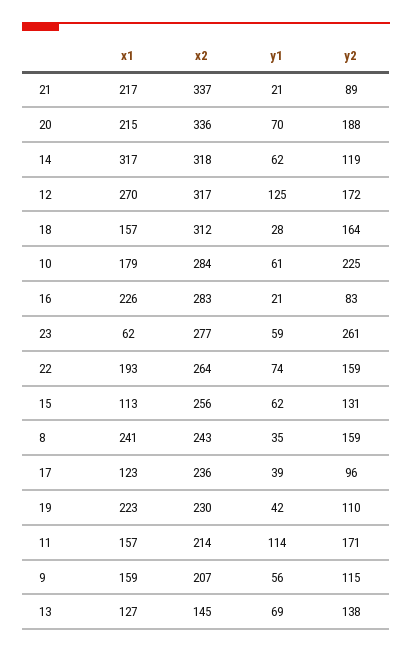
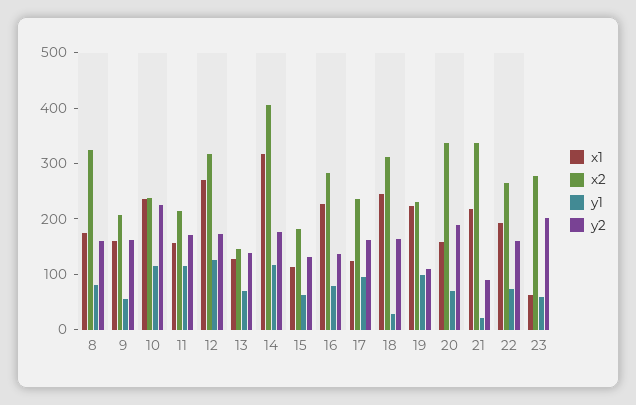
x1, 20: 215 -> 160
x2, 14: 318 -> 400
y1, 14: 62 -> 120
y2, 14: 119 -> 180
x1, 18: 157 -> 240
x1, 10: 179 -> 240
x2, 10: 284 -> 240
y1, 10: 61 -> 120
y1, 16: 21 -> 80
y2, 16: 83 -> 140
y2, 23: 261 -> 200
x2, 15: 256 -> 180
x1, 8: 241 -> 180
x2, 8: 243 -> 320
y1, 8: 35 -> 80
y1, 17: 39 -> 100
y2, 17: 96 -> 160
y1, 19: 42 -> 100
y2, 9: 115 -> 160

